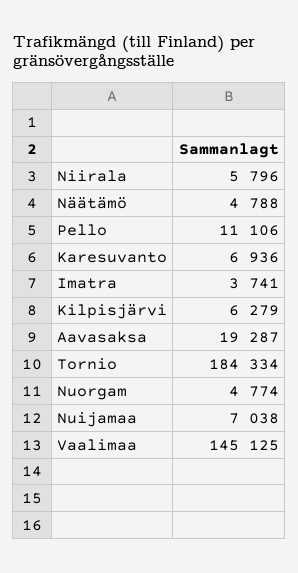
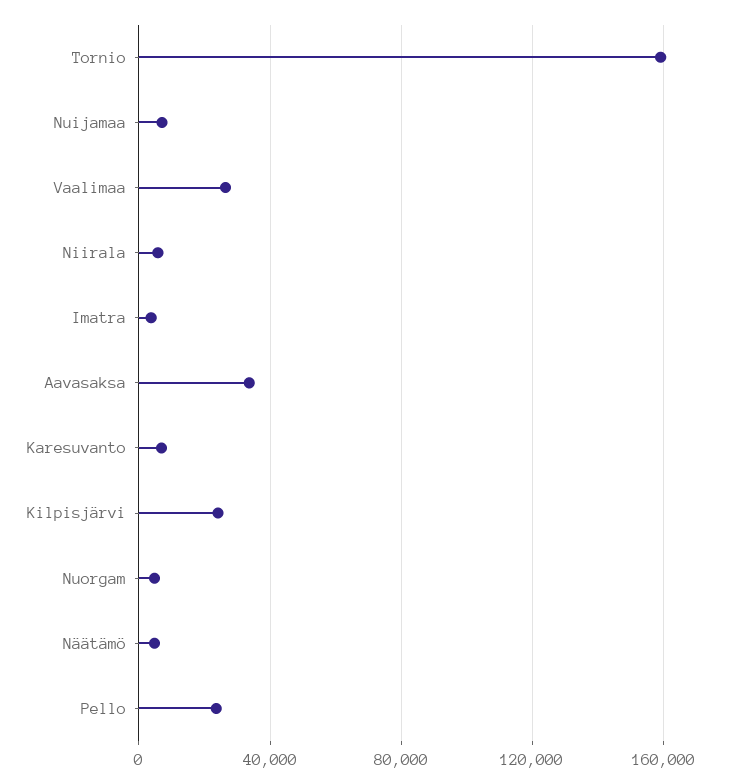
Pello: 11106 -> 25000
Kilpisjärvi: 6279 -> 25000
Aavasaksa: 19287 -> 35000
Tornio: 184334 -> 160000
Vaalimaa: 145125 -> 25000

